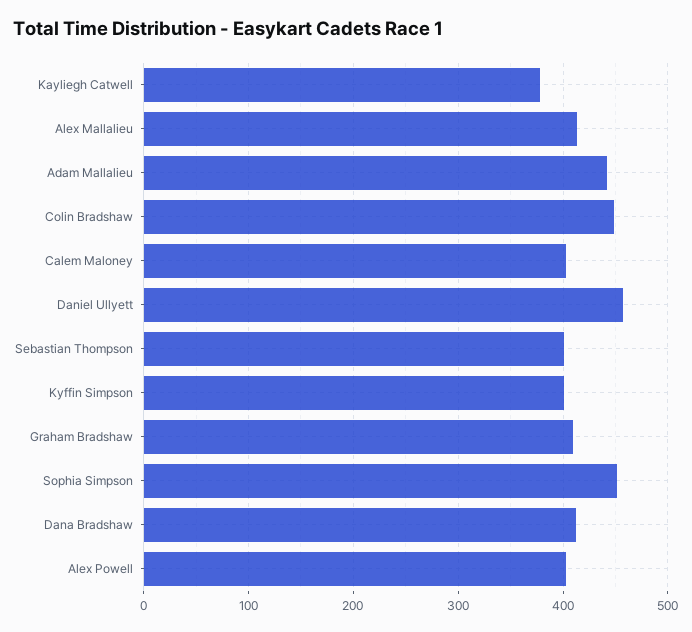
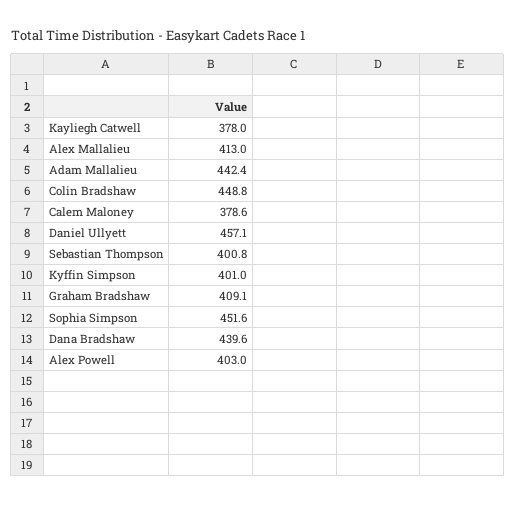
Calem Maloney: 400 -> 378.6
Dana Bradshaw: 410 -> 439.6

